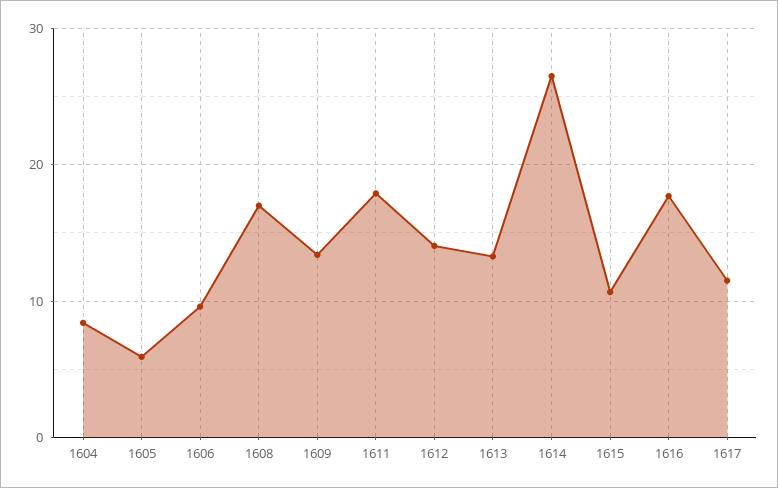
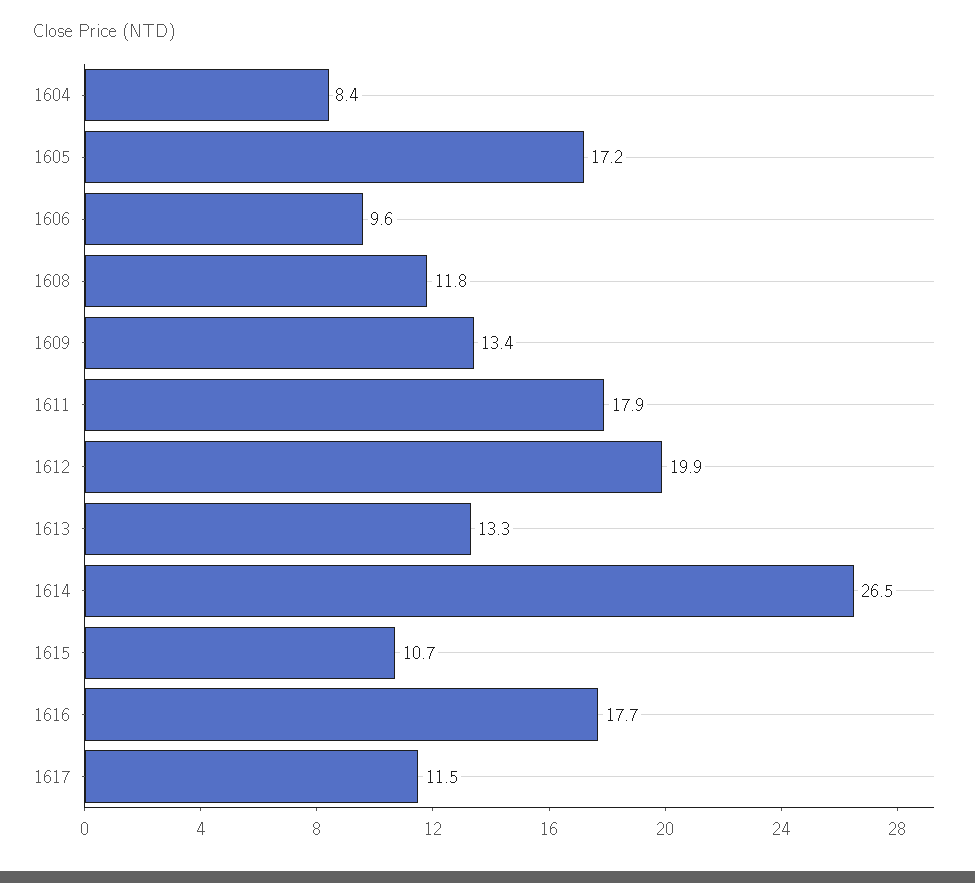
1605: 6 -> 17.2
1608: 17 -> 11.8
1612: 14 -> 19.9

